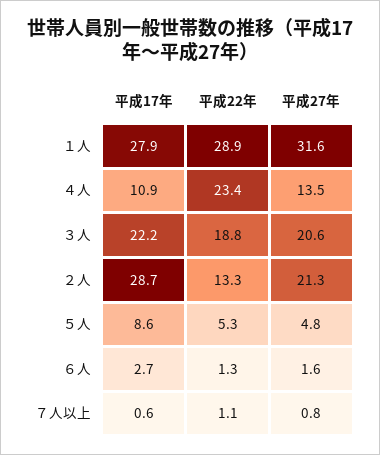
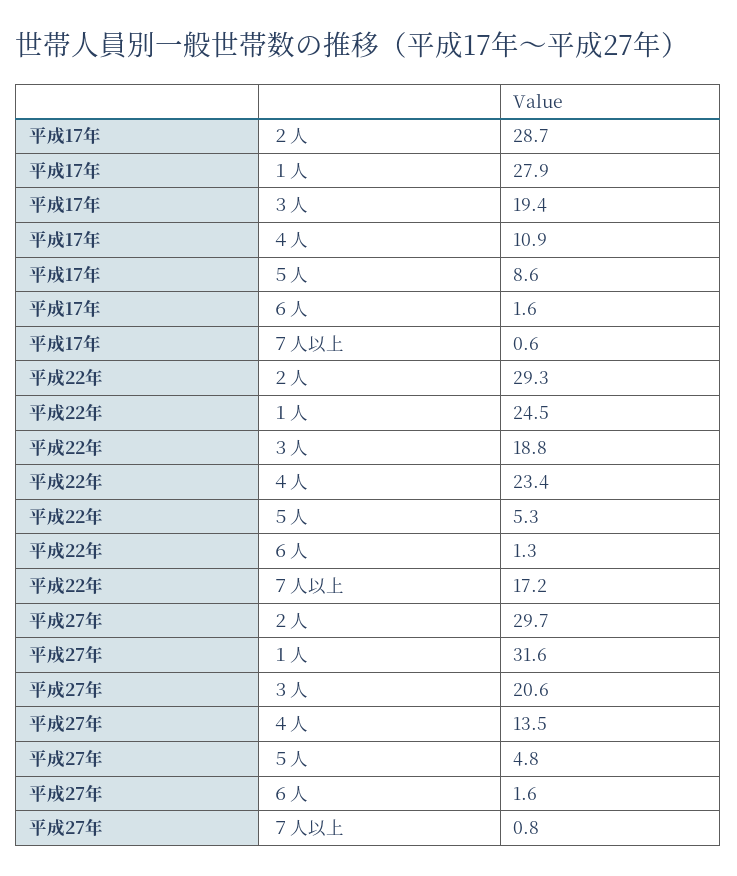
平成22年, １人: 28.9 -> 24.5
平成17年, ３人: 22.2 -> 19.4
平成22年, ２人: 13.3 -> 29.3
平成27年, ２人: 21.3 -> 29.7
平成17年, ６人: 2.7 -> 1.6
平成22年, ７人以上: 1.1 -> 17.2

